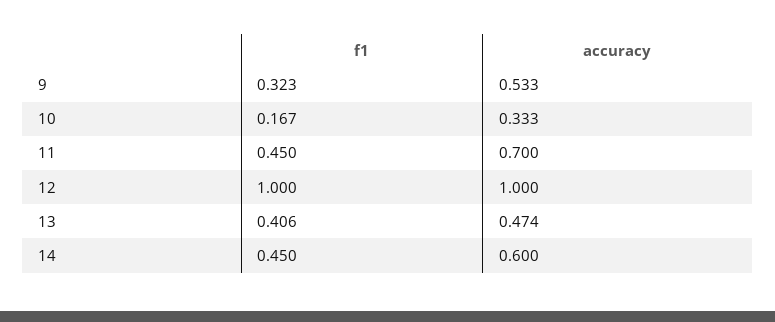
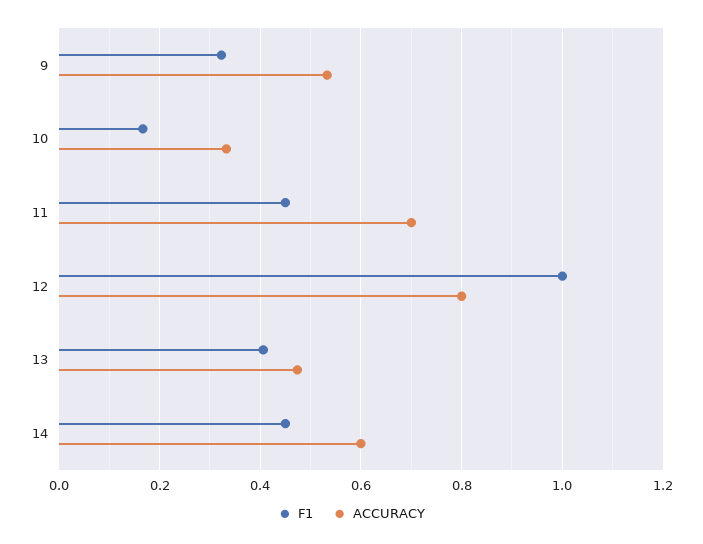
accuracy, 12: 1 -> 0.8

